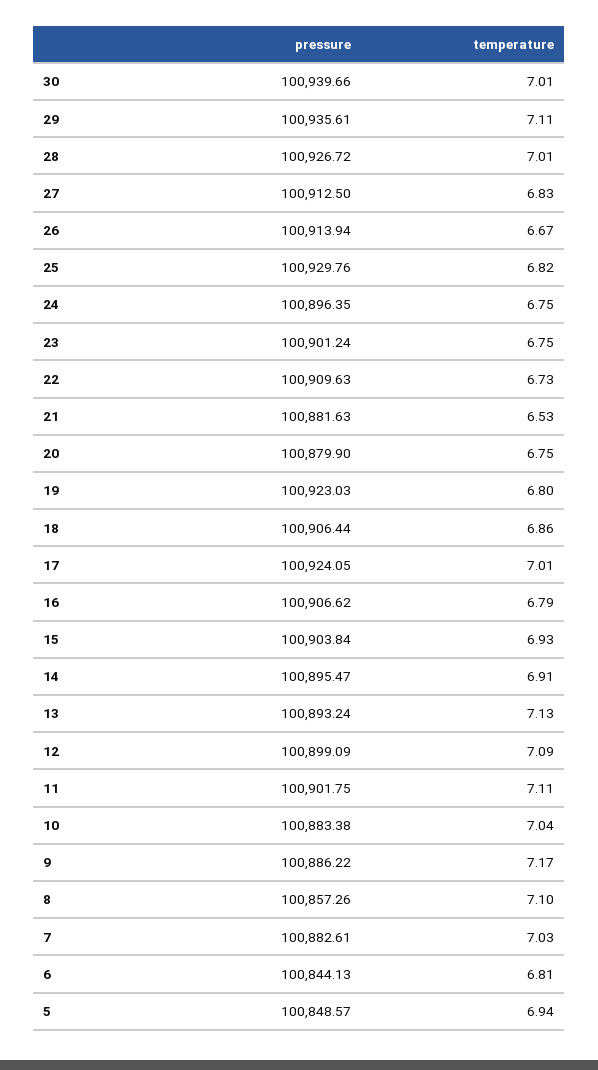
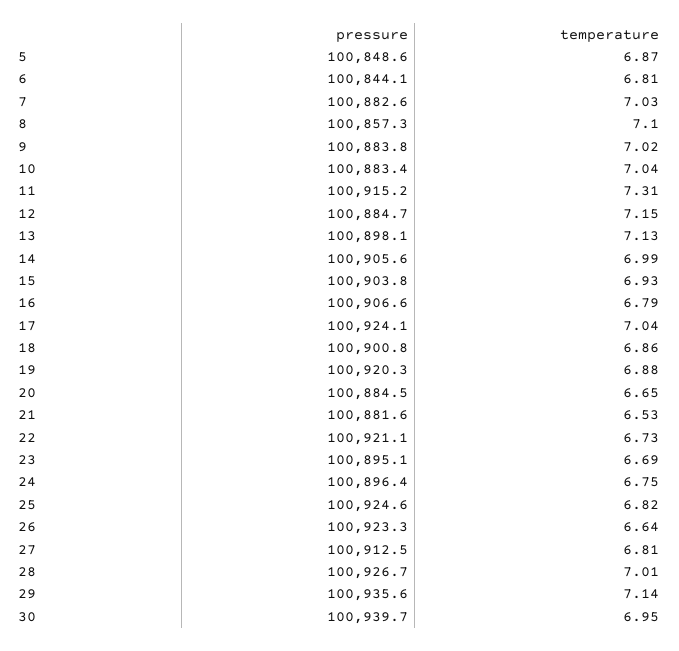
temperature, 30: 7.01 -> 6.95
temperature, 29: 7.11 -> 7.14
temperature, 27: 6.83 -> 6.81
pressure, 26: 100913.94 -> 100923.3
temperature, 26: 6.67 -> 6.64
pressure, 25: 100929.76 -> 100924.6
pressure, 23: 100901.24 -> 100895.1
temperature, 23: 6.75 -> 6.69
pressure, 22: 100909.63 -> 100921.1
pressure, 20: 100879.9 -> 100884.5
temperature, 20: 6.75 -> 6.65
pressure, 19: 100923.03 -> 100920.3
temperature, 19: 6.8 -> 6.88
pressure, 18: 100906.44 -> 100900.8
temperature, 17: 7.01 -> 7.04
pressure, 14: 100895.47 -> 100905.6
temperature, 14: 6.91 -> 6.99
pressure, 13: 100893.24 -> 100898.1
pressure, 12: 100899.09 -> 100884.7
temperature, 12: 7.09 -> 7.15
pressure, 11: 100901.75 -> 100915.2
temperature, 11: 7.11 -> 7.31
pressure, 9: 100886.22 -> 100883.8
temperature, 9: 7.17 -> 7.02
temperature, 5: 6.94 -> 6.87

